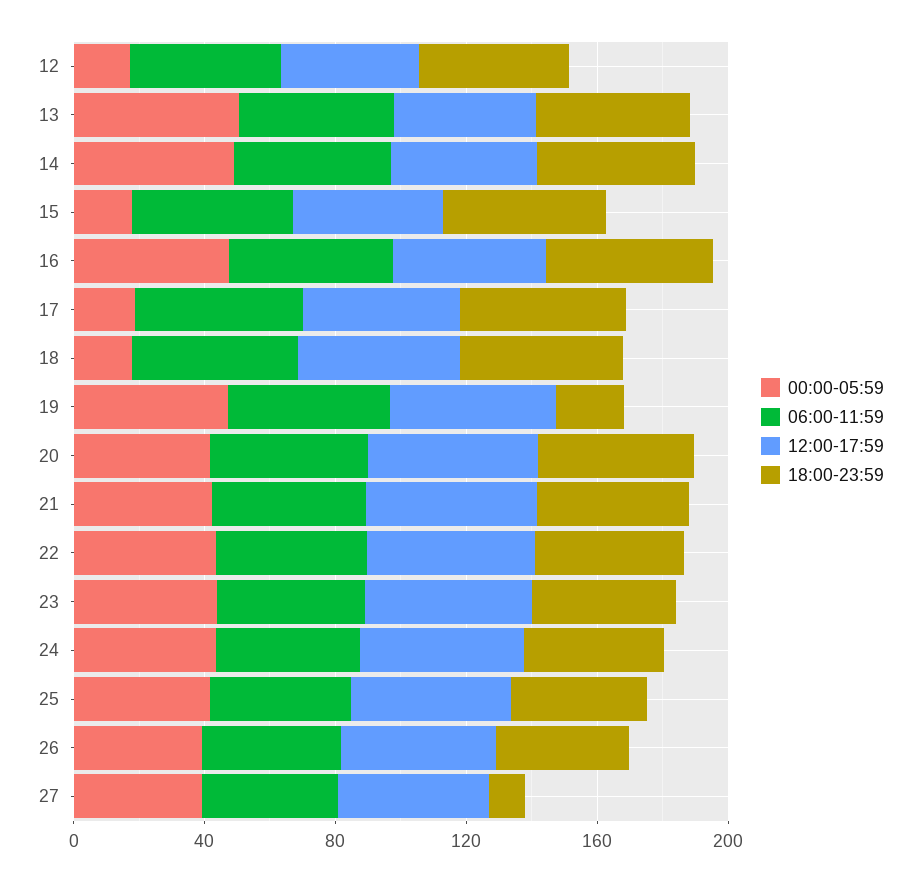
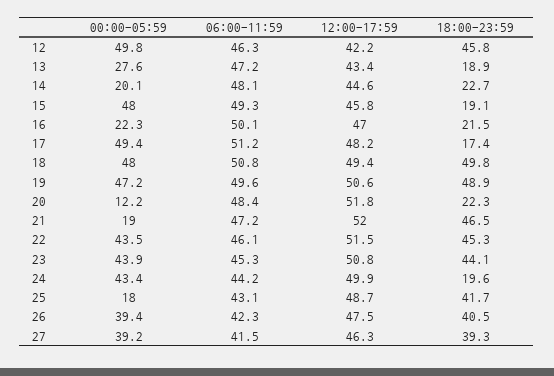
00:00-05:59, 12: 20 -> 49.8
00:00-05:59, 13: 50 -> 27.6
18:00-23:59, 13: 50 -> 18.9
00:00-05:59, 14: 50 -> 20.1
18:00-23:59, 14: 50 -> 22.7
00:00-05:59, 15: 20 -> 48
18:00-23:59, 15: 50 -> 19.1
00:00-05:59, 16: 50 -> 22.3
18:00-23:59, 16: 50 -> 21.5
00:00-05:59, 17: 20 -> 49.4
18:00-23:59, 17: 50 -> 17.4
00:00-05:59, 18: 20 -> 48
18:00-23:59, 19: 20 -> 48.9
00:00-05:59, 20: 40 -> 12.2
18:00-23:59, 20: 50 -> 22.3
00:00-05:59, 21: 40 -> 19
18:00-23:59, 24: 40 -> 19.6
00:00-05:59, 25: 40 -> 18
18:00-23:59, 27: 10 -> 39.3

